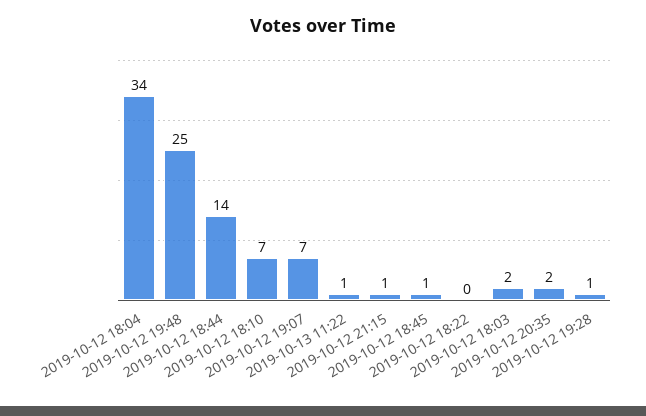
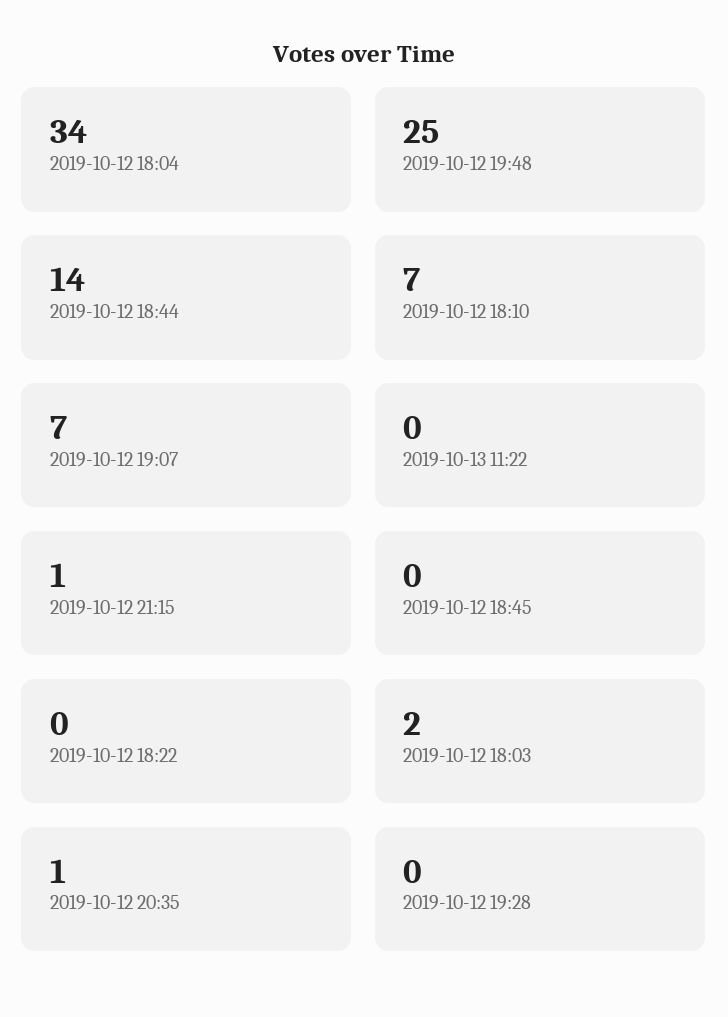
2019-10-13 11:22: 1 -> 0
2019-10-12 18:45: 1 -> 0
2019-10-12 20:35: 2 -> 1
2019-10-12 19:28: 1 -> 0

